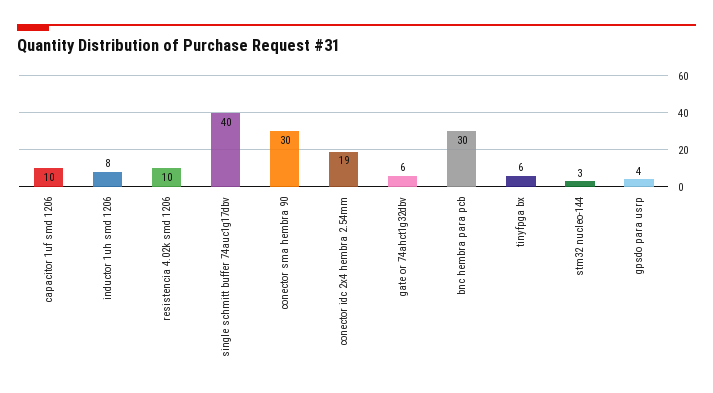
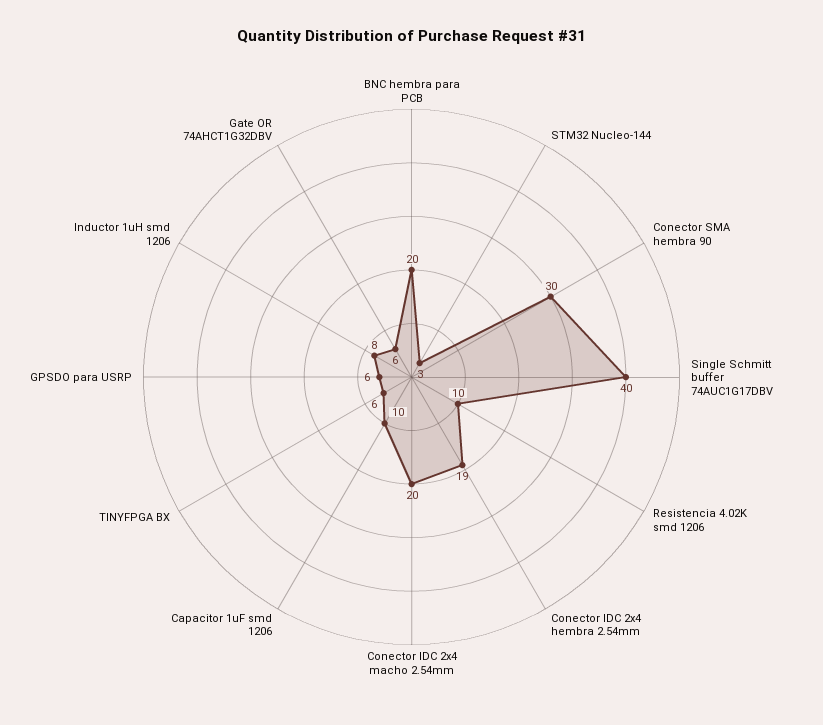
bnc hembra para pcb: 30 -> 20
gpsdo para usrp: 4 -> 6
Conector IDC 2x4 macho 2.54mm: none -> 20

